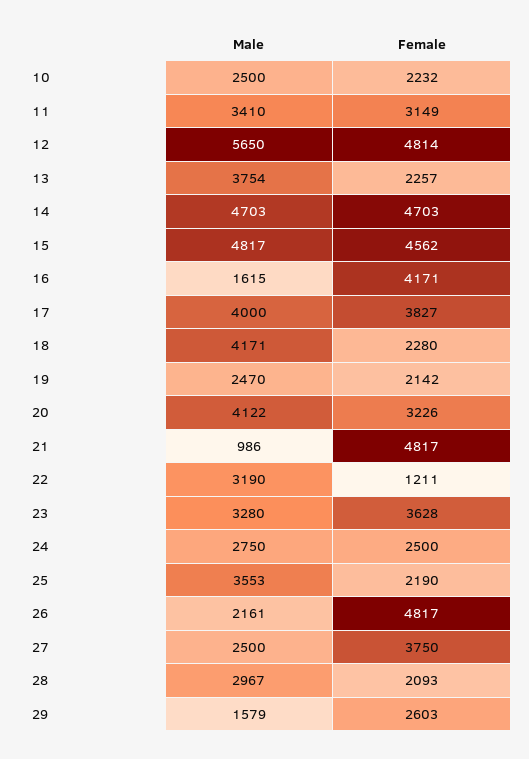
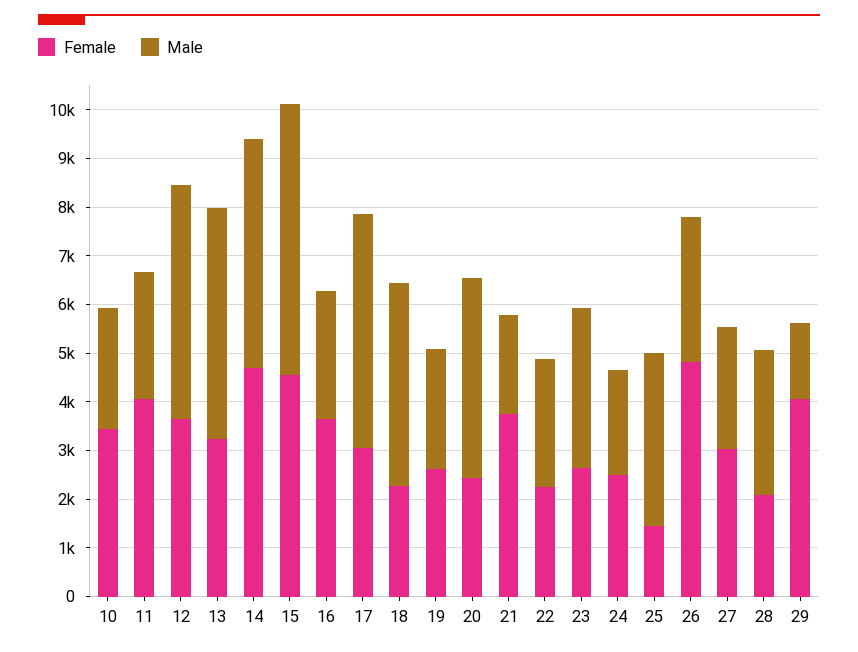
Female, 10: 2232 -> 3400
Male, 11: 3410 -> 2600
Female, 11: 3149 -> 4000
Male, 12: 5650 -> 4800
Female, 12: 4814 -> 3600
Male, 13: 3754 -> 4800
Female, 13: 2257 -> 3200
Male, 15: 4817 -> 5600
Male, 16: 1615 -> 2600
Female, 16: 4171 -> 3600
Male, 17: 4000 -> 4800
Female, 17: 3827 -> 3000
Female, 19: 2142 -> 2600
Female, 20: 3226 -> 2400
Male, 21: 986 -> 2000
Female, 21: 4817 -> 3800
Male, 22: 3190 -> 2600
Female, 22: 1211 -> 2200
Female, 23: 3628 -> 2600
Male, 24: 2750 -> 2200
Female, 25: 2190 -> 1400
Male, 26: 2161 -> 3000
Female, 27: 3750 -> 3000
Female, 29: 2603 -> 4000

